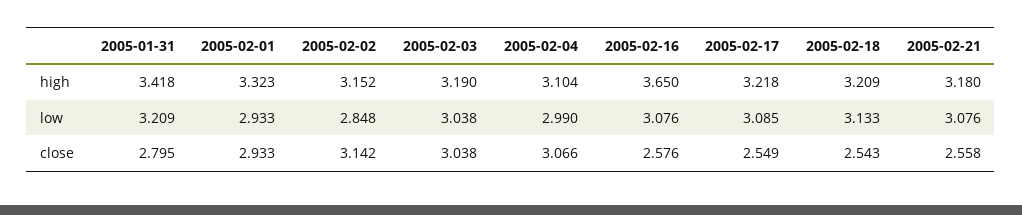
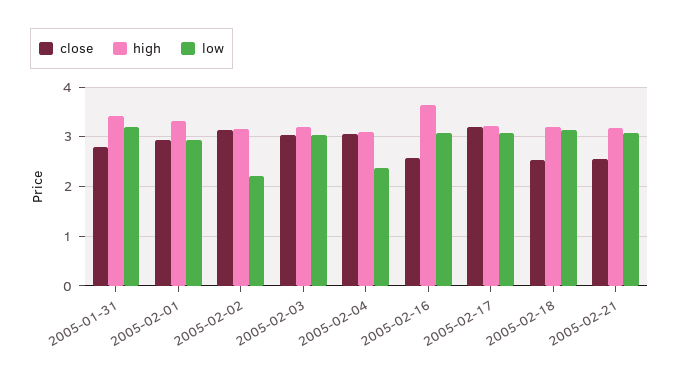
low, 2005-02-02: 2.848 -> 2.2
low, 2005-02-04: 2.99 -> 2.4
close, 2005-02-17: 2.549 -> 3.2

